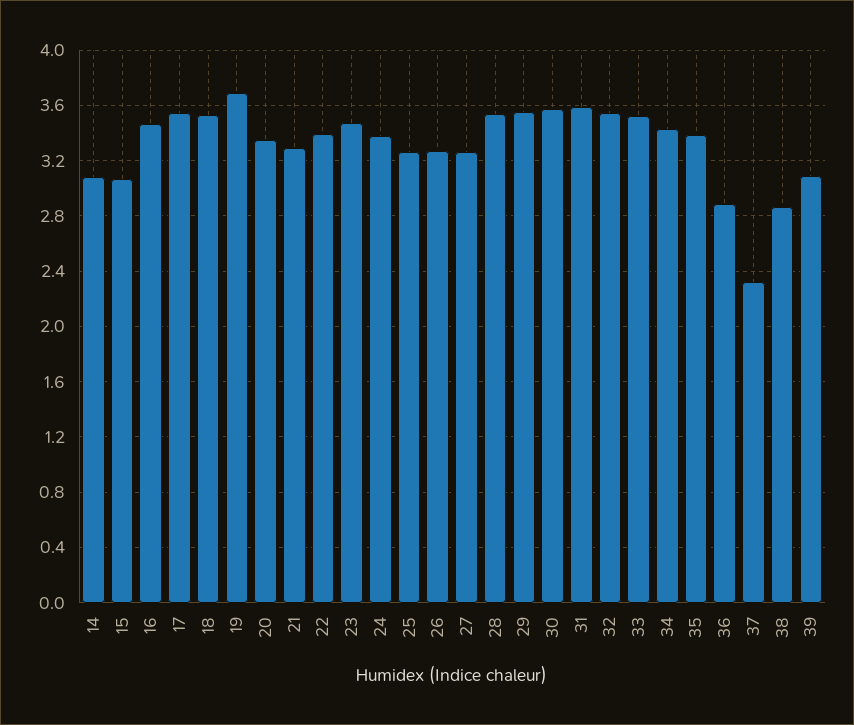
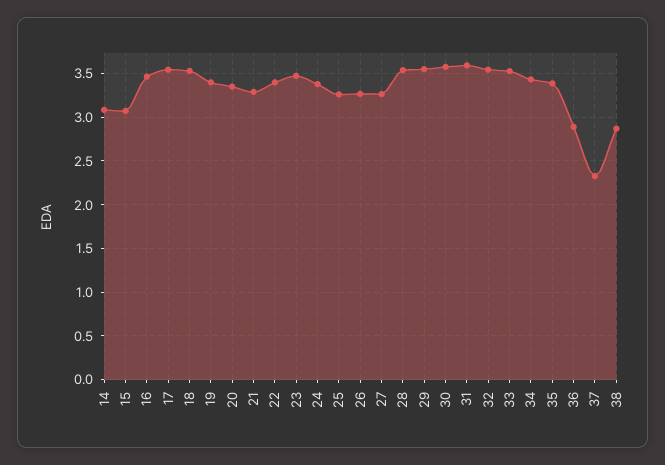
19: 3.7 -> 3.4
39: 3.1 -> none

